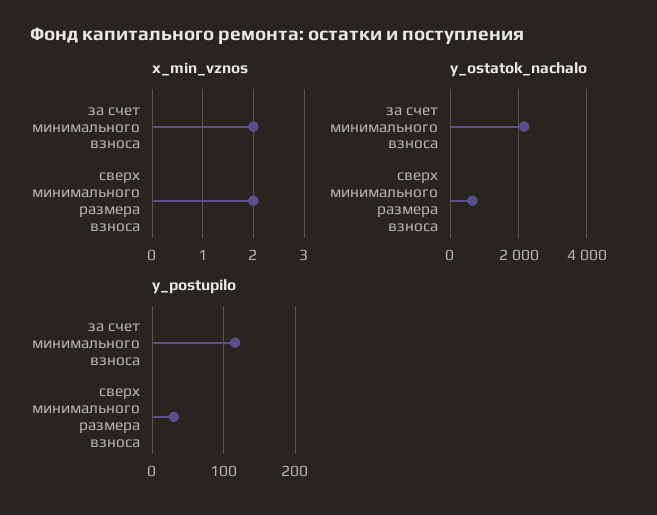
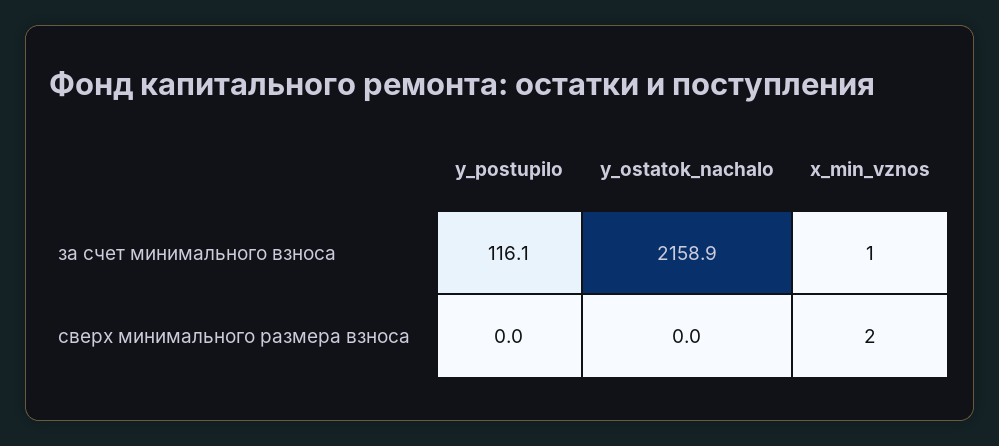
x_min_vznos, за счет минимального взноса: 2 -> 1
y_ostatok_nachalo, сверх минимального размера взноса: 600 -> 0
y_postupilo, сверх минимального размера взноса: 30 -> 0

